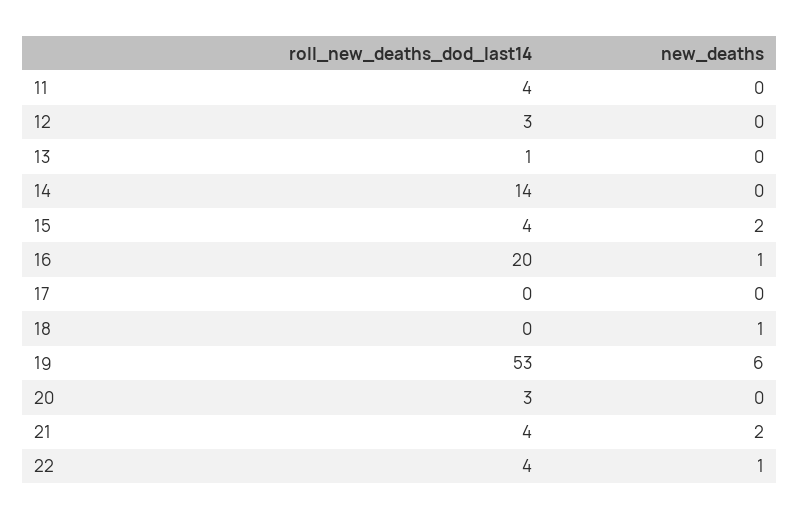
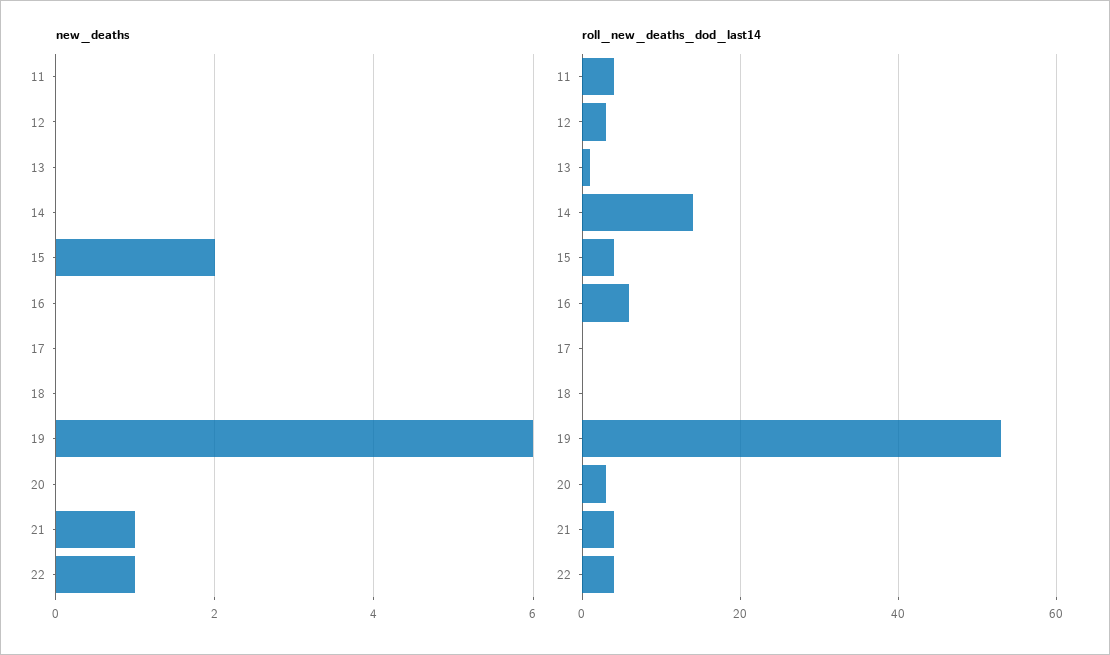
roll_new_deaths_dod_last14, 16: 20 -> 5
new_deaths, 16: 1 -> 0
new_deaths, 18: 1 -> 0
new_deaths, 21: 2 -> 1

